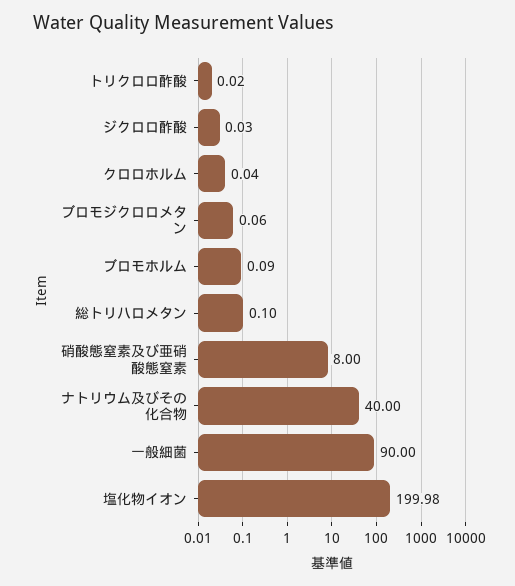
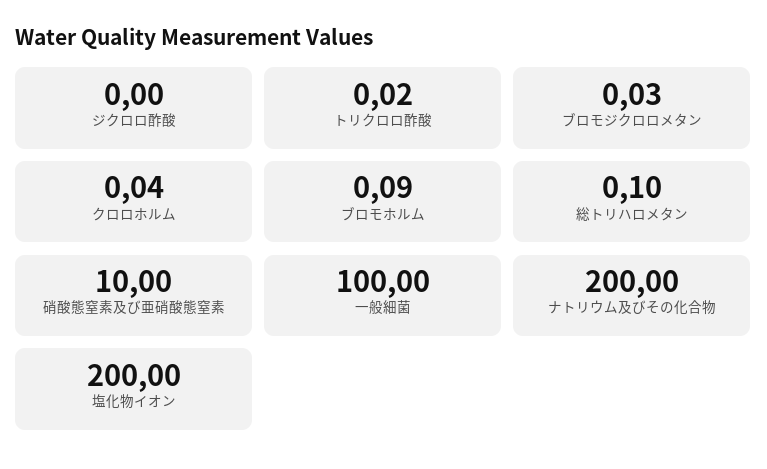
ジクロロ酢酸: 0.03 -> 0
ブロモジクロロメタン: 0.06 -> 0.03
硝酸態窒素及び亜硝酸態窒素: 8 -> 10
ナトリウム及びその化合物: 40 -> 200
一般細菌: 90 -> 100
塩化物イオン: 199.98 -> 200

